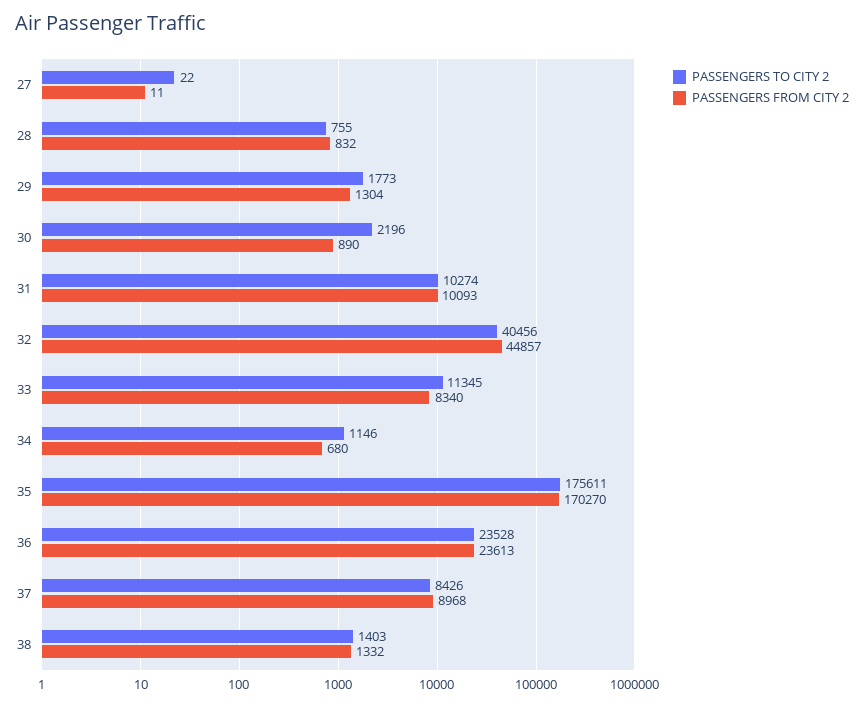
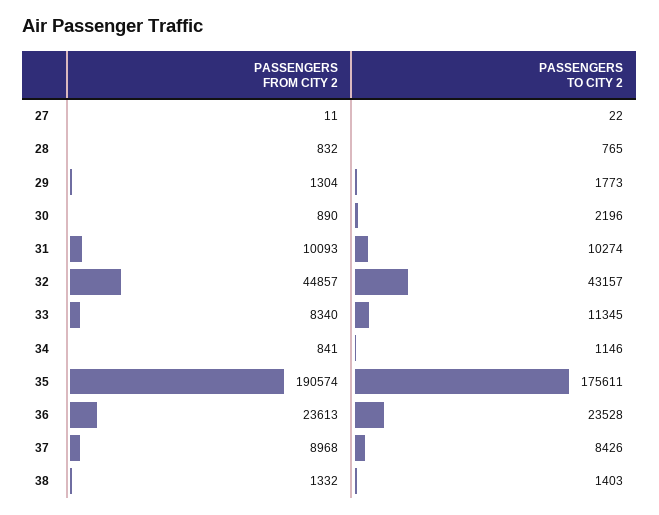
PASSENGERS TO CITY 2, 28: 755 -> 765
PASSENGERS TO CITY 2, 32: 40456 -> 43157
PASSENGERS FROM CITY 2, 34: 680 -> 841
PASSENGERS FROM CITY 2, 35: 170270 -> 190574

